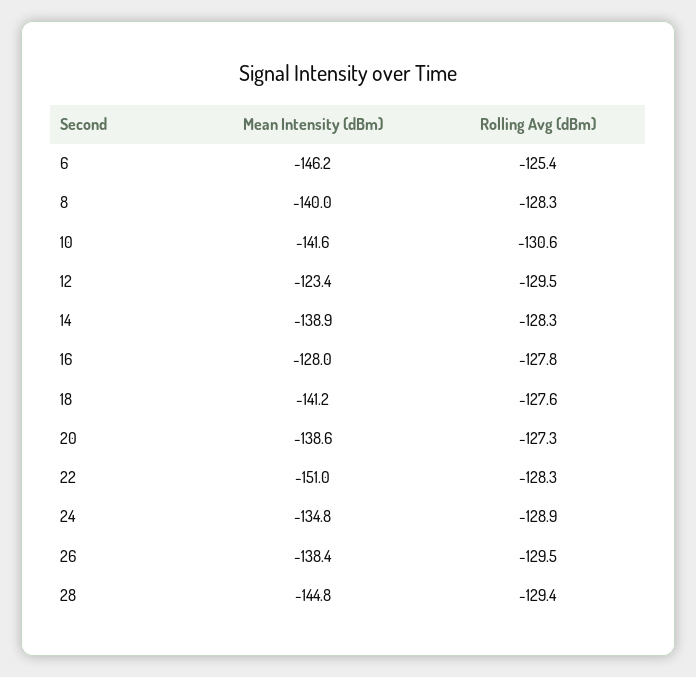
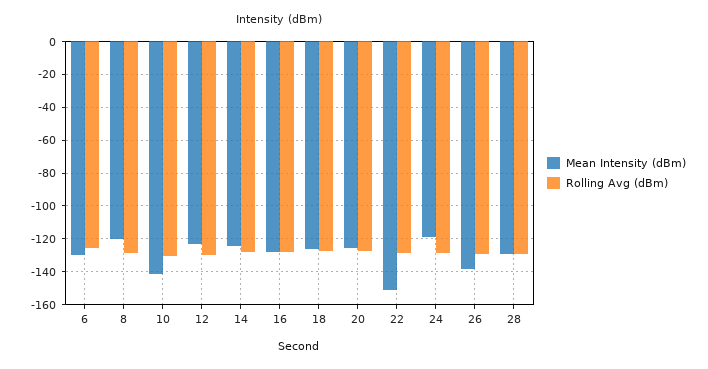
Mean Intensity (dBm), 6: -146.2 -> -130
Mean Intensity (dBm), 8: -140 -> -120
Mean Intensity (dBm), 14: -138.9 -> -125
Mean Intensity (dBm), 18: -141.2 -> -125
Mean Intensity (dBm), 20: -138.6 -> -125
Mean Intensity (dBm), 24: -134.8 -> -120
Mean Intensity (dBm), 28: -144.8 -> -130

